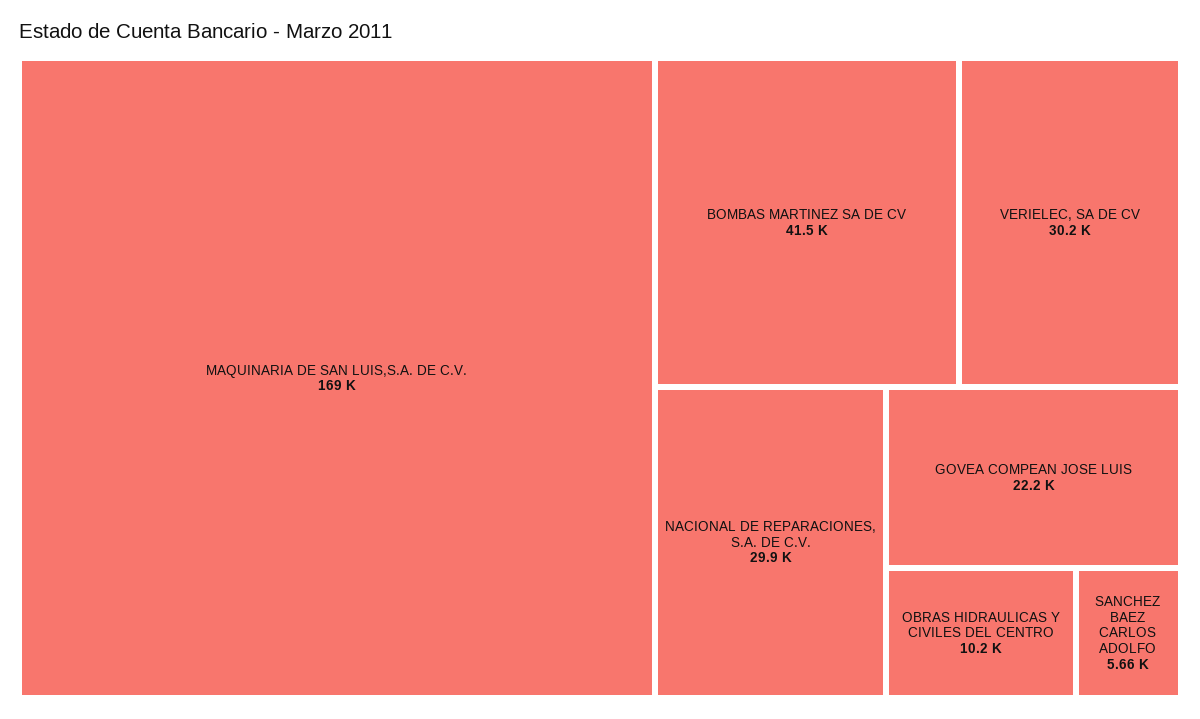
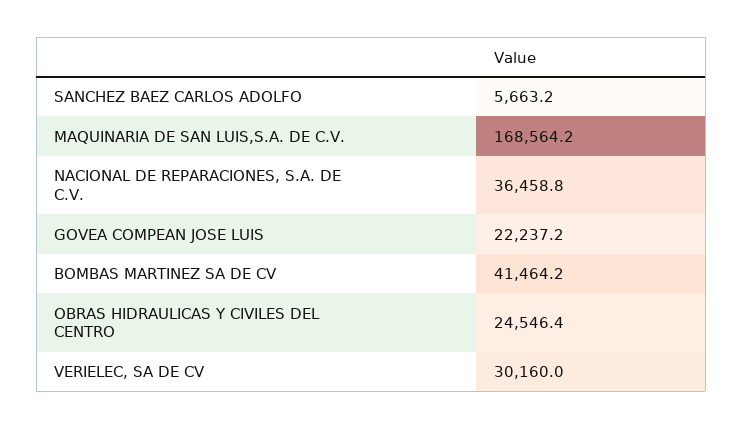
NACIONAL DE REPARACIONES, S.A. DE C.V.: 29900 -> 36458.8
OBRAS HIDRAULICAS Y CIVILES DEL CENTRO: 10200 -> 24546.4

